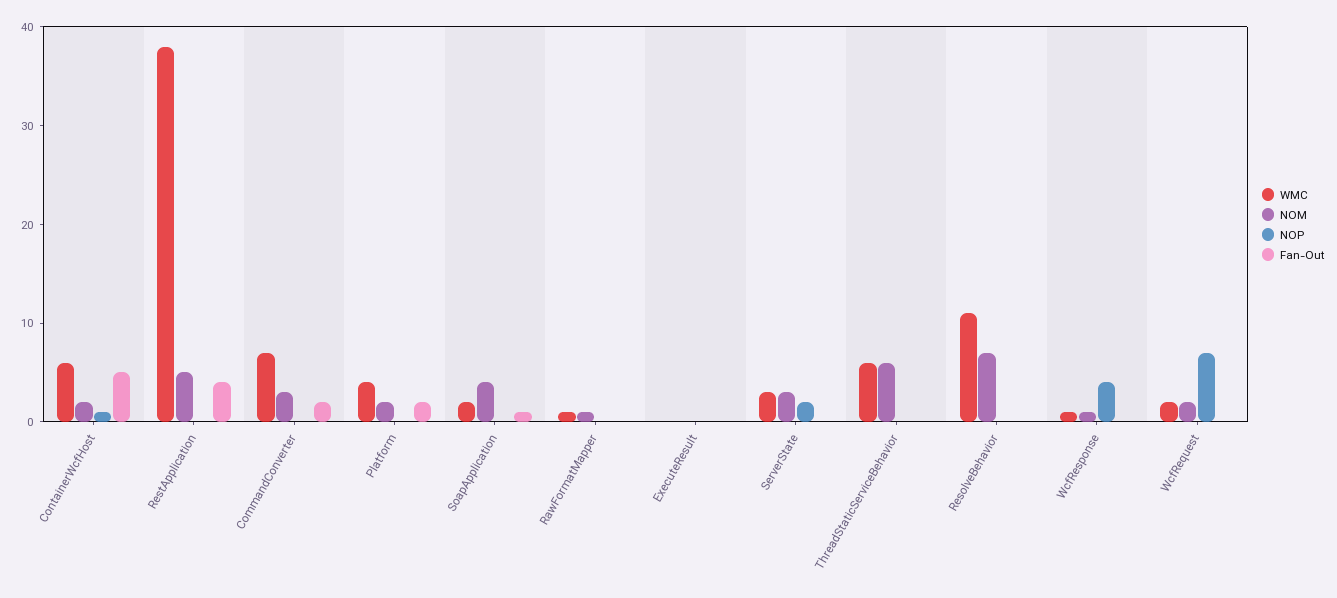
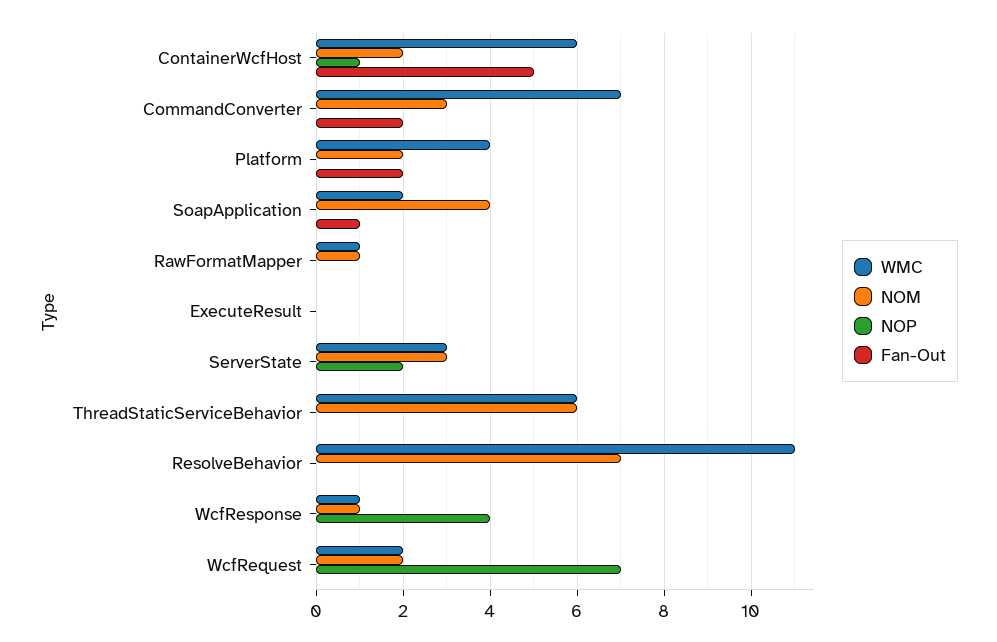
WMC, RestApplication: 38 -> none
NOM, RestApplication: 5 -> none
NOP, RestApplication: 0 -> none
Fan-Out, RestApplication: 4 -> none

